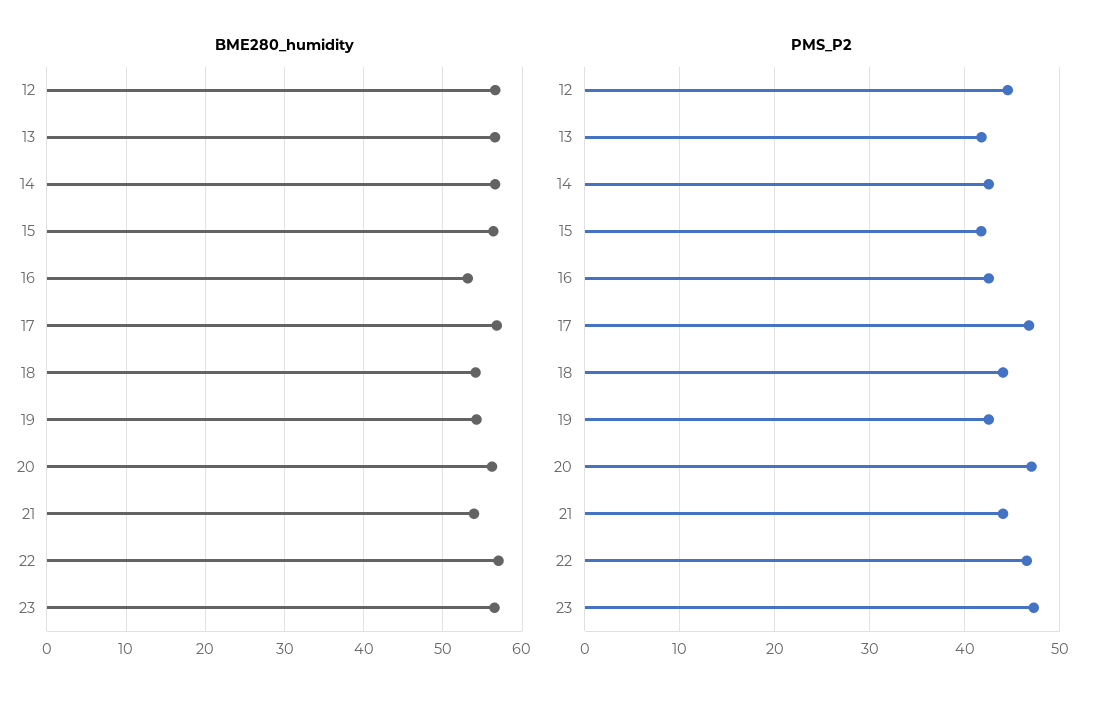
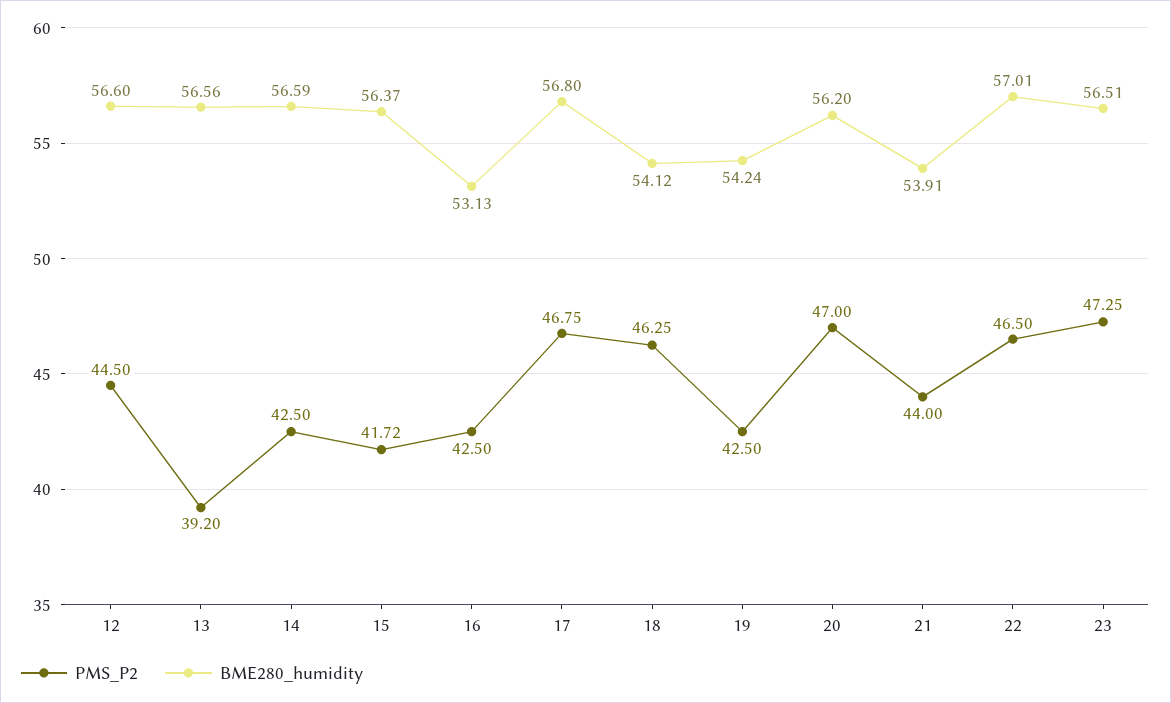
PMS_P2, 13: 42 -> 39.2
PMS_P2, 18: 44 -> 46.25

